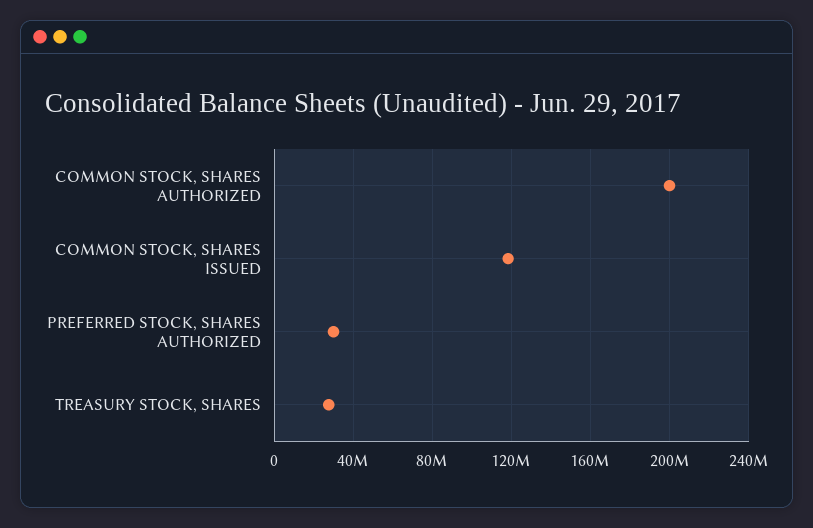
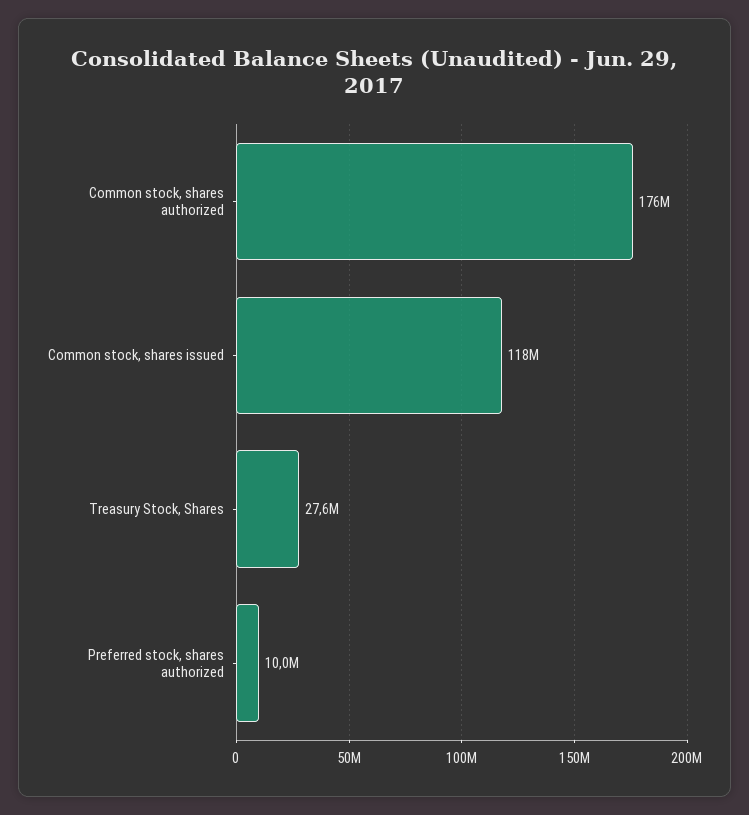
COMMON STOCK, SHARES AUTHORIZED: 200000000 -> 176000000
PREFERRED STOCK, SHARES AUTHORIZED: 30000000 -> 10000000

